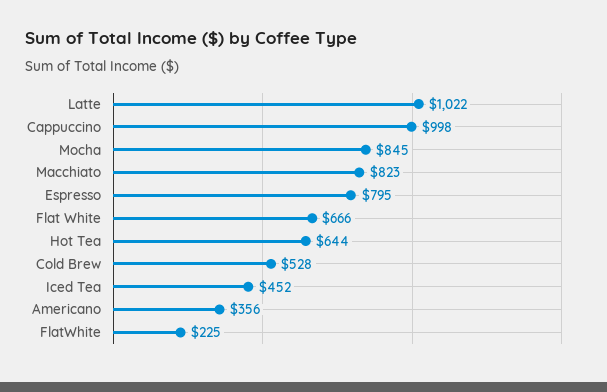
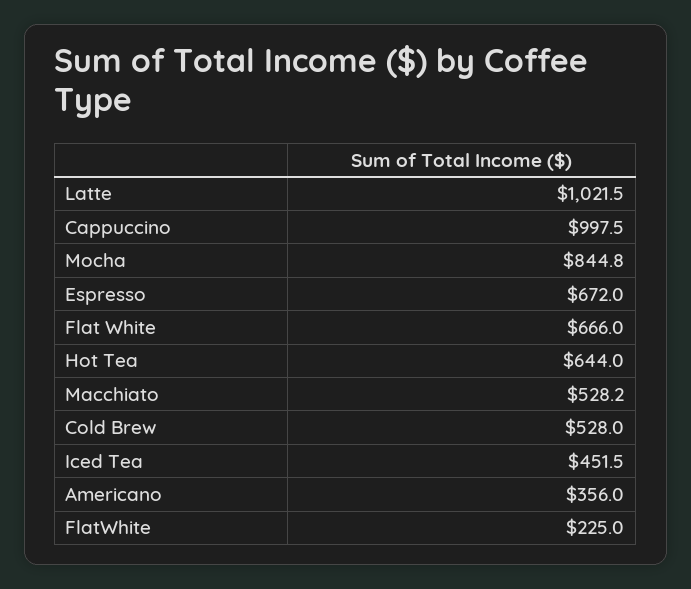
Macchiato: 823 -> 528.2
Espresso: 795 -> 672

